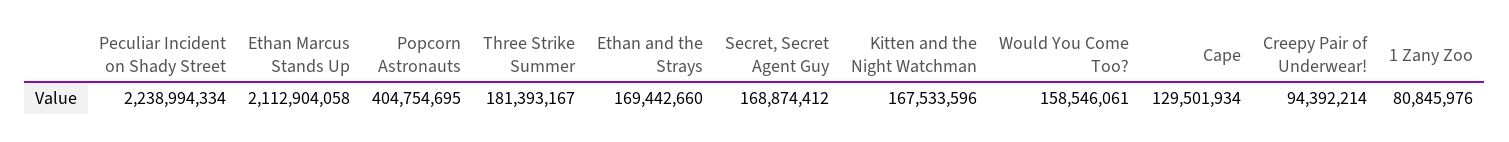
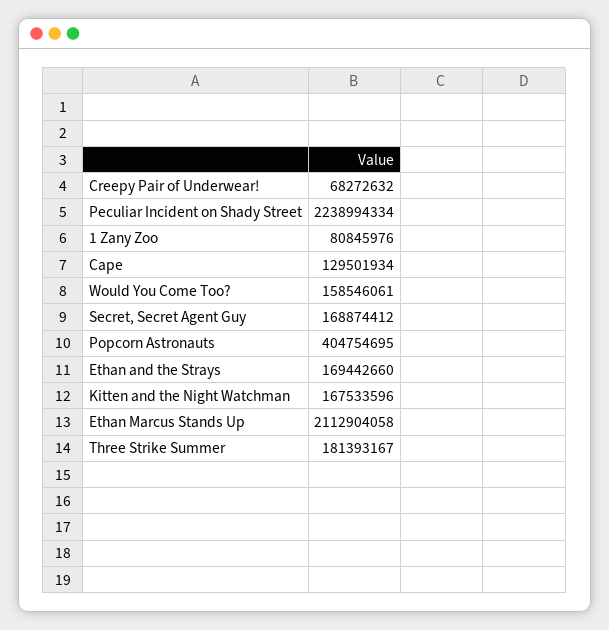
Creepy Pair of Underwear!: 94392214 -> 68272632

